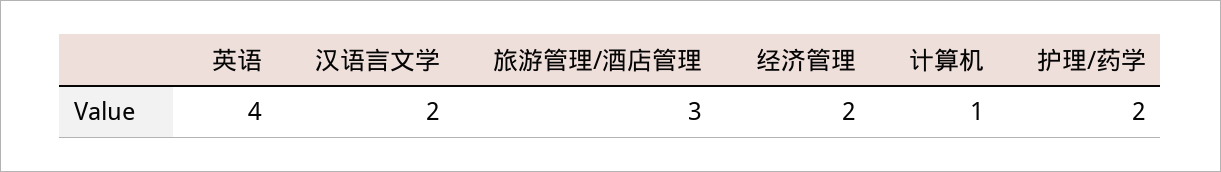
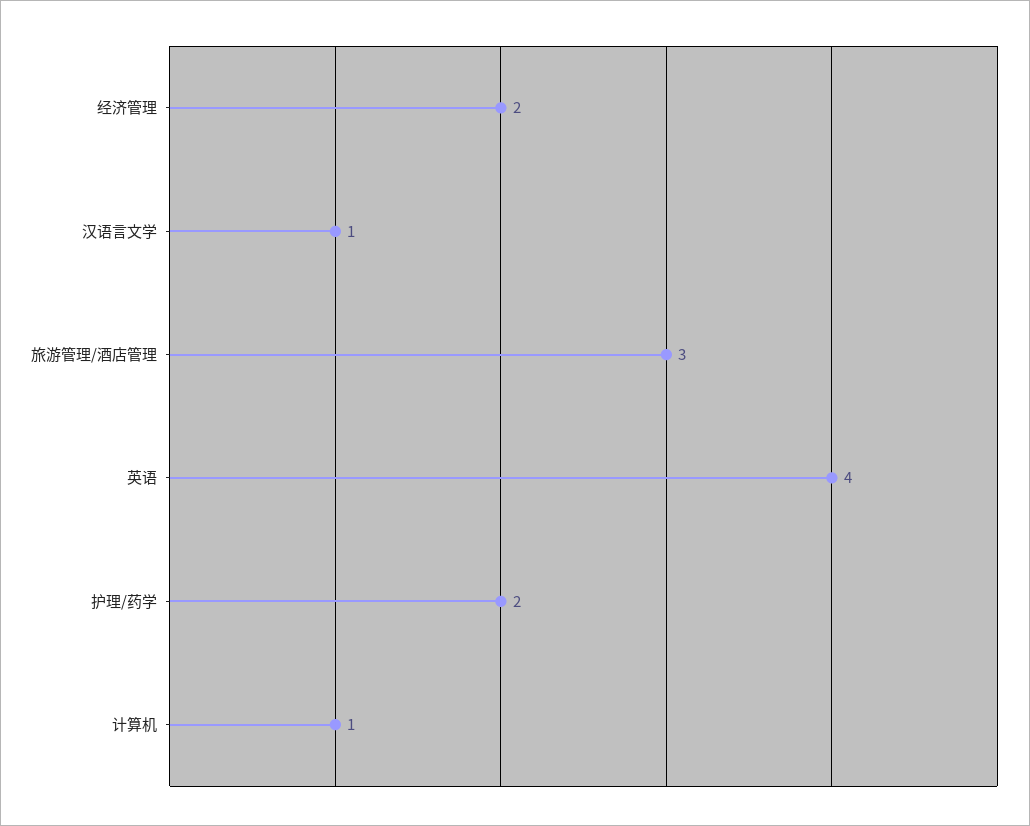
汉语言文学: 2 -> 1

